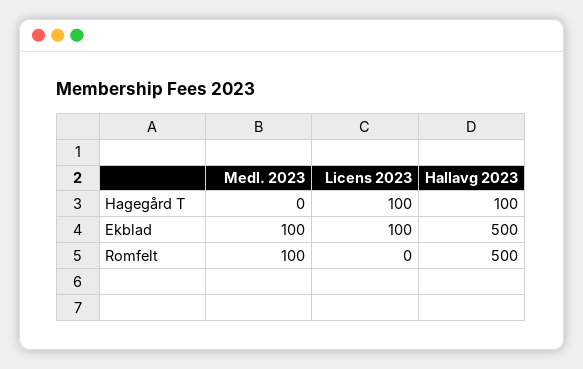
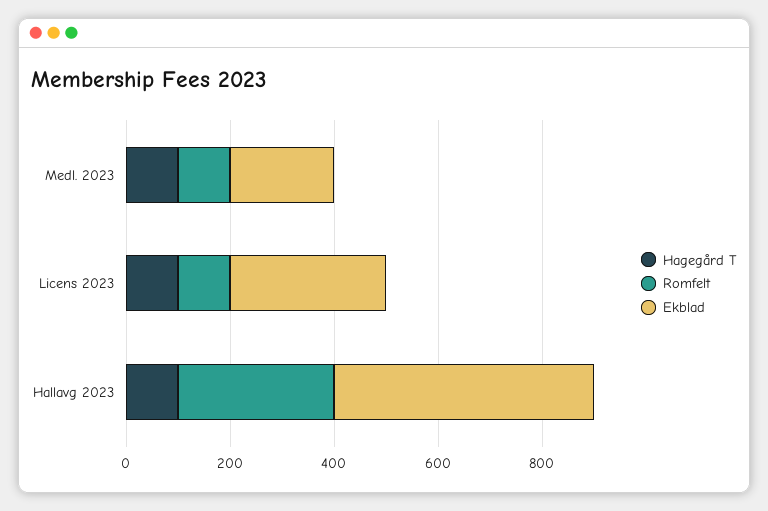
Hagegård T, Medl. 2023: 0 -> 100
Ekblad, Medl. 2023: 100 -> 200
Ekblad, Licens 2023: 100 -> 300
Romfelt, Licens 2023: 0 -> 100
Romfelt, Hallavg 2023: 500 -> 300

